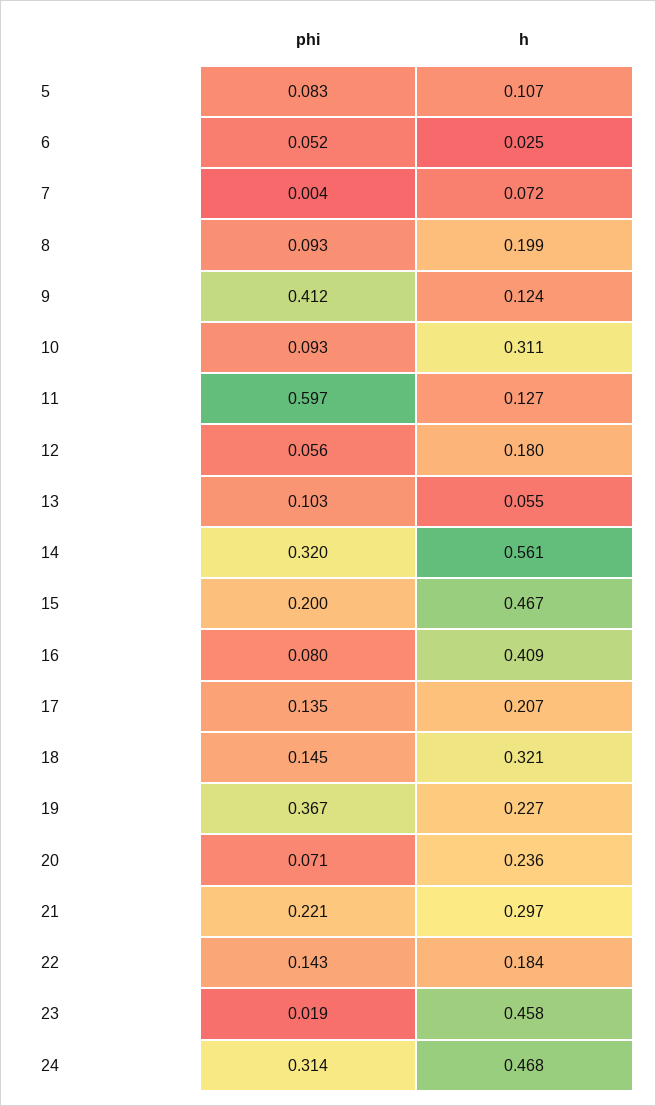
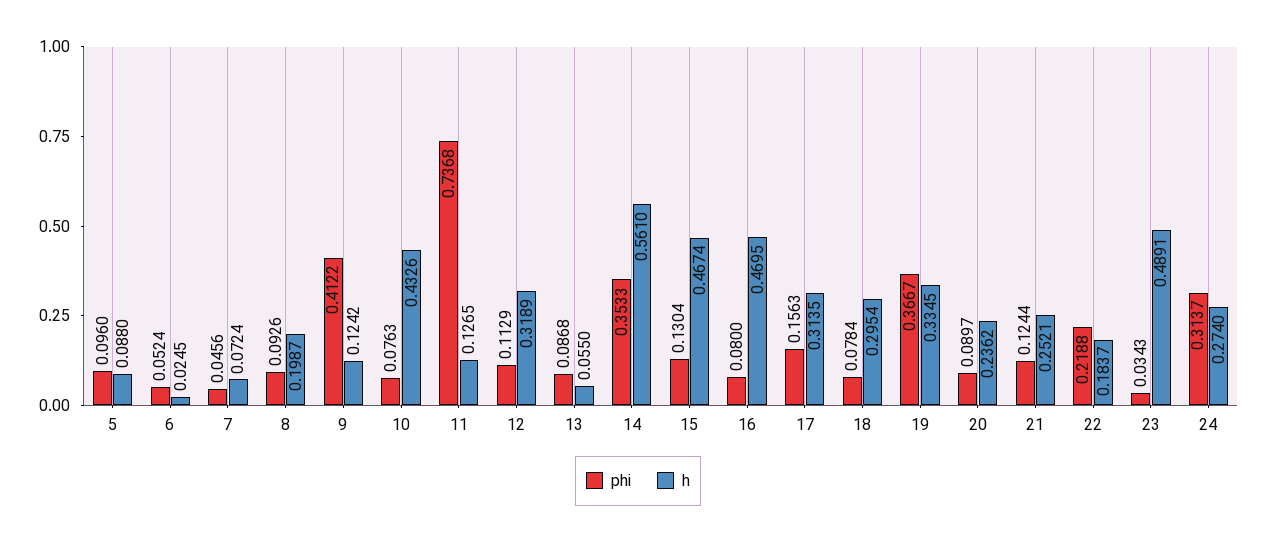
phi, 5: 0.083 -> 0.096
h, 5: 0.107 -> 0.088
phi, 7: 0.004 -> 0.0456
phi, 10: 0.093 -> 0.0763
h, 10: 0.311 -> 0.4326
phi, 11: 0.597 -> 0.7368
phi, 12: 0.056 -> 0.1129
h, 12: 0.18 -> 0.3189
phi, 13: 0.103 -> 0.0868
phi, 14: 0.32 -> 0.3533
phi, 15: 0.2 -> 0.1304
h, 16: 0.409 -> 0.4695
phi, 17: 0.135 -> 0.1563
h, 17: 0.207 -> 0.3135
phi, 18: 0.145 -> 0.0784
h, 18: 0.321 -> 0.2954
h, 19: 0.227 -> 0.3345
phi, 20: 0.071 -> 0.0897
phi, 21: 0.221 -> 0.1244
h, 21: 0.297 -> 0.2521
phi, 22: 0.143 -> 0.2188
phi, 23: 0.019 -> 0.0343
h, 23: 0.458 -> 0.4891
h, 24: 0.468 -> 0.274

